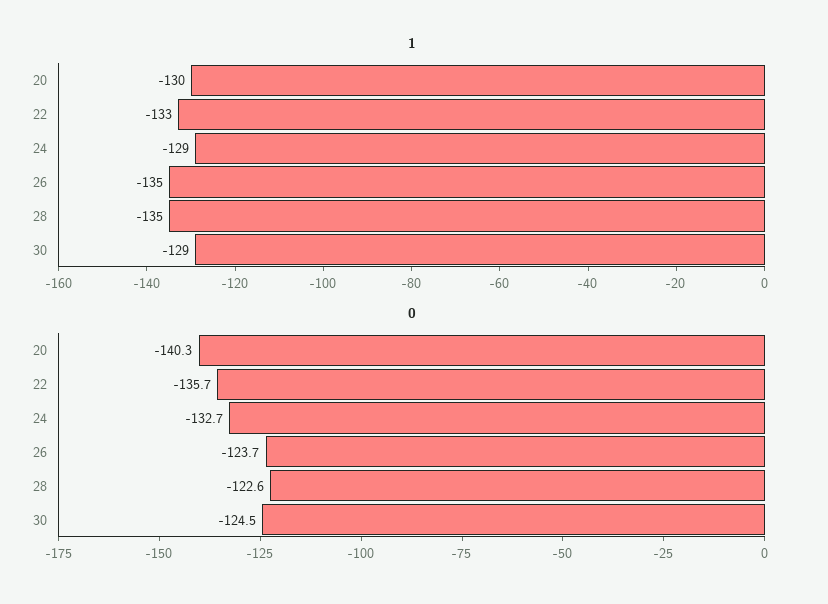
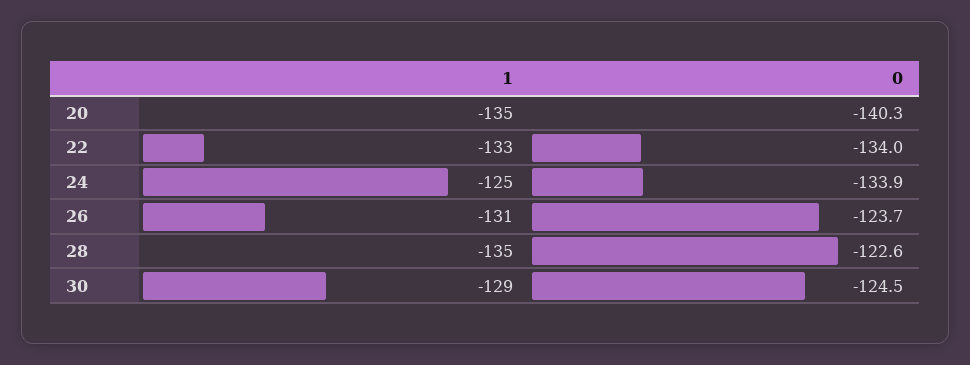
1, 20: -130 -> -135
1, 24: -129 -> -125
1, 26: -135 -> -131
0, 22: -135.7 -> -134
0, 24: -132.7 -> -133.9

